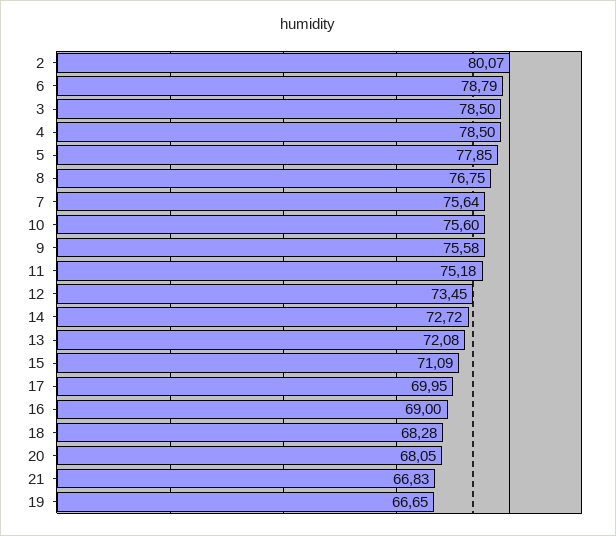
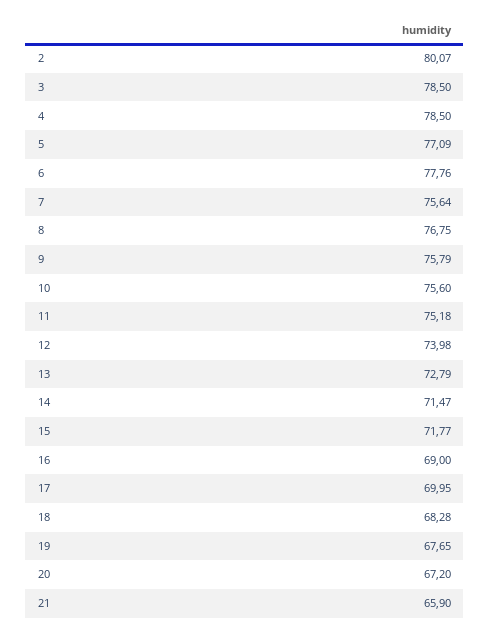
6: 78.79 -> 77.76
5: 77.85 -> 77.09
9: 75.58 -> 75.79
12: 73.45 -> 73.98
14: 72.72 -> 71.47
13: 72.08 -> 72.79
15: 71.09 -> 71.77
20: 68.05 -> 67.2
21: 66.83 -> 65.9
19: 66.65 -> 67.65

